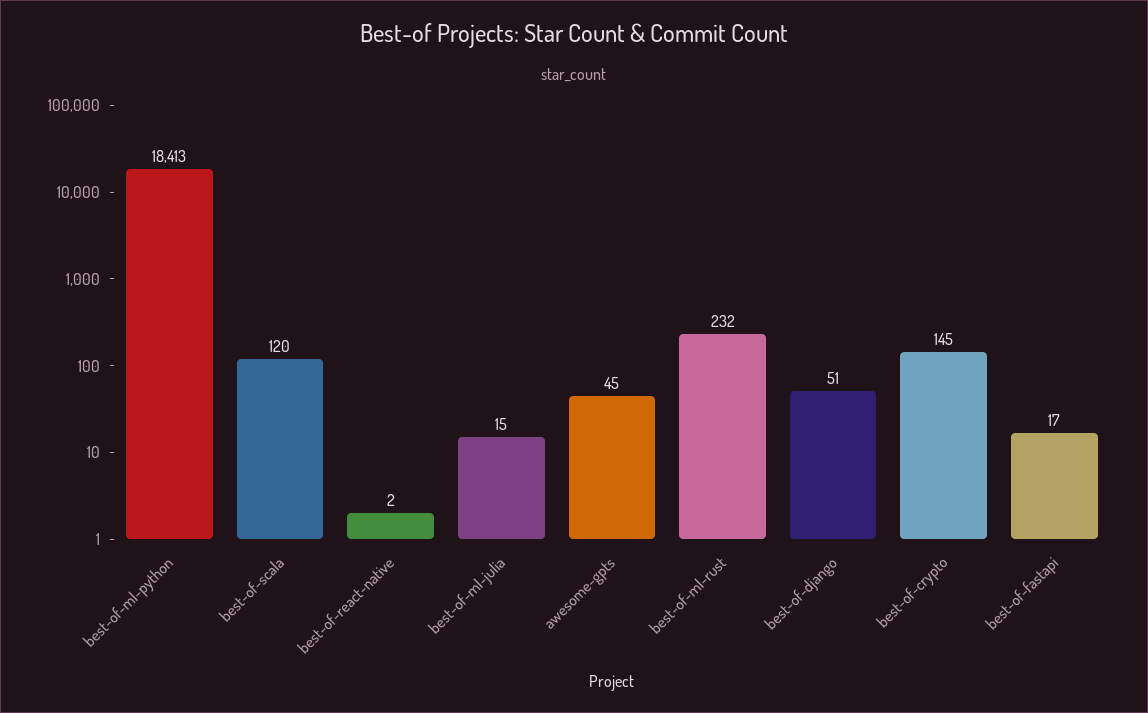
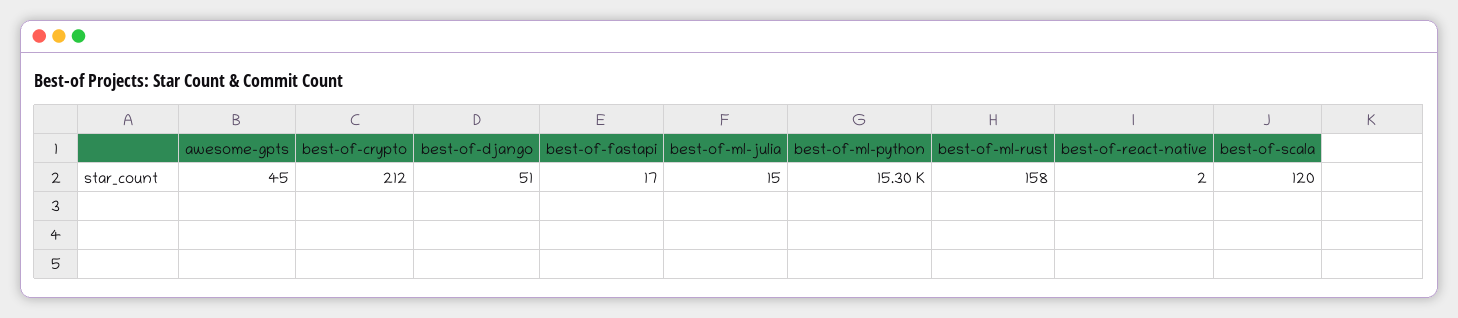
best-of-ml-python: 18413 -> 15300
best-of-ml-rust: 232 -> 158
best-of-crypto: 145 -> 212

